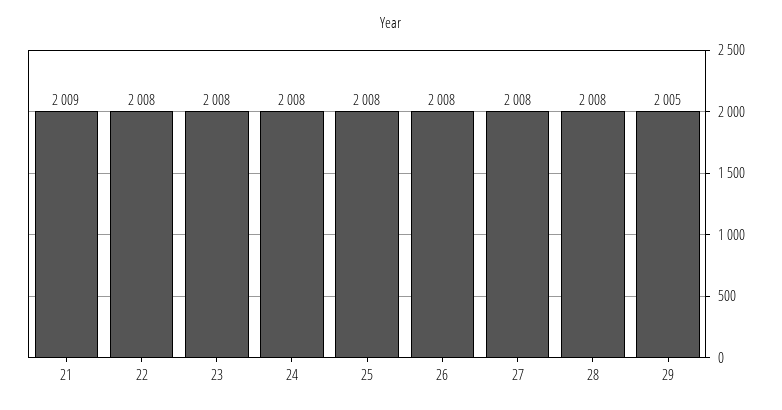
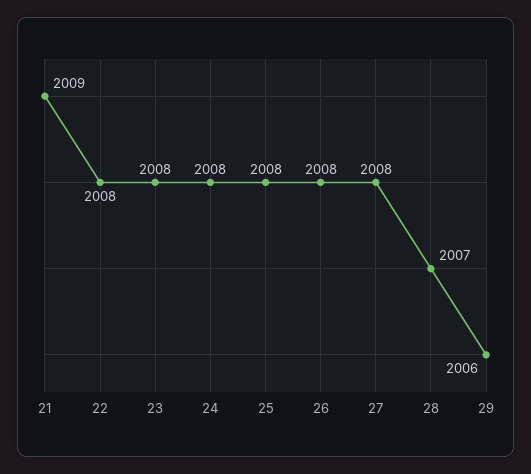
28: 2008 -> 2007
29: 2005 -> 2006

